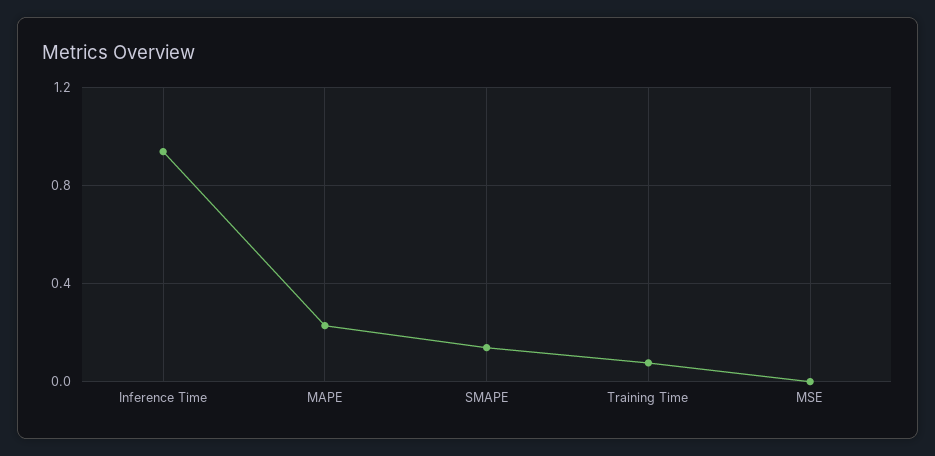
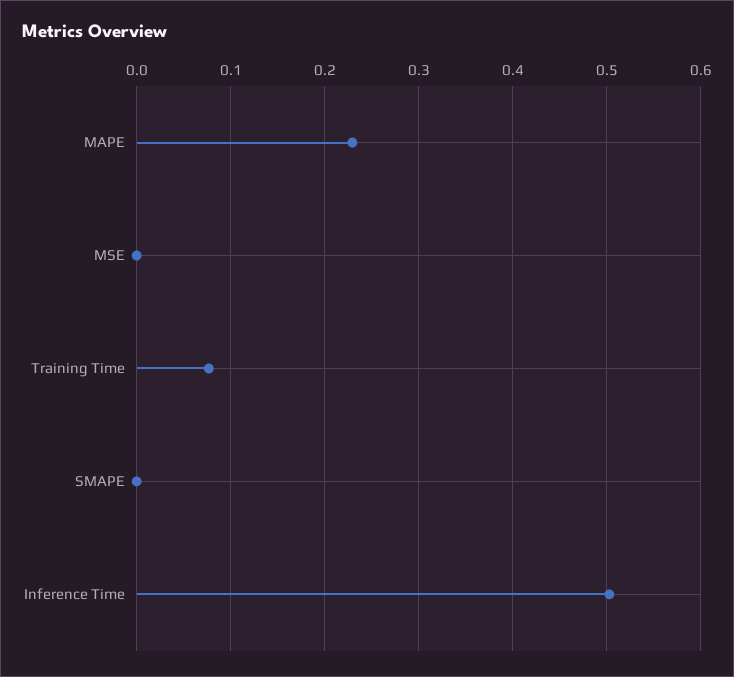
Inference Time: 0.95 -> 0.5
SMAPE: 0.15 -> 0

